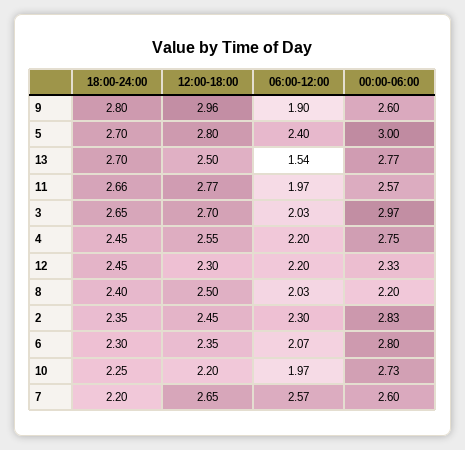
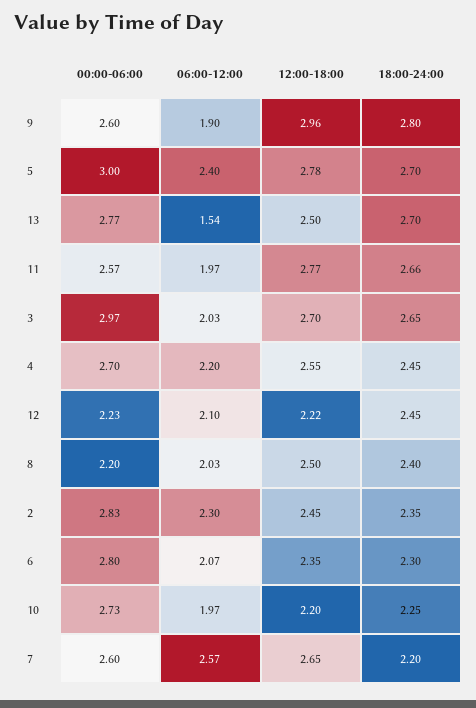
12:00-18:00, 5: 2.8 -> 2.78
00:00-06:00, 4: 2.75 -> 2.7
12:00-18:00, 12: 2.3 -> 2.22
06:00-12:00, 12: 2.2 -> 2.1
00:00-06:00, 12: 2.33 -> 2.23

